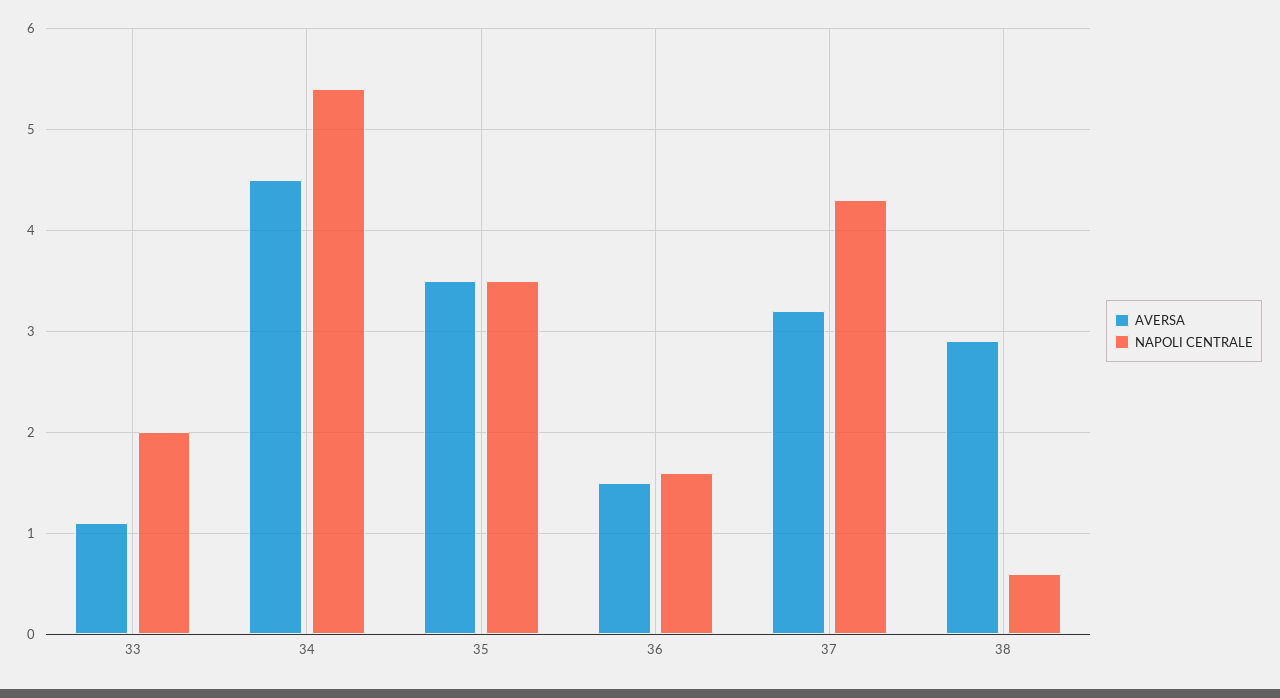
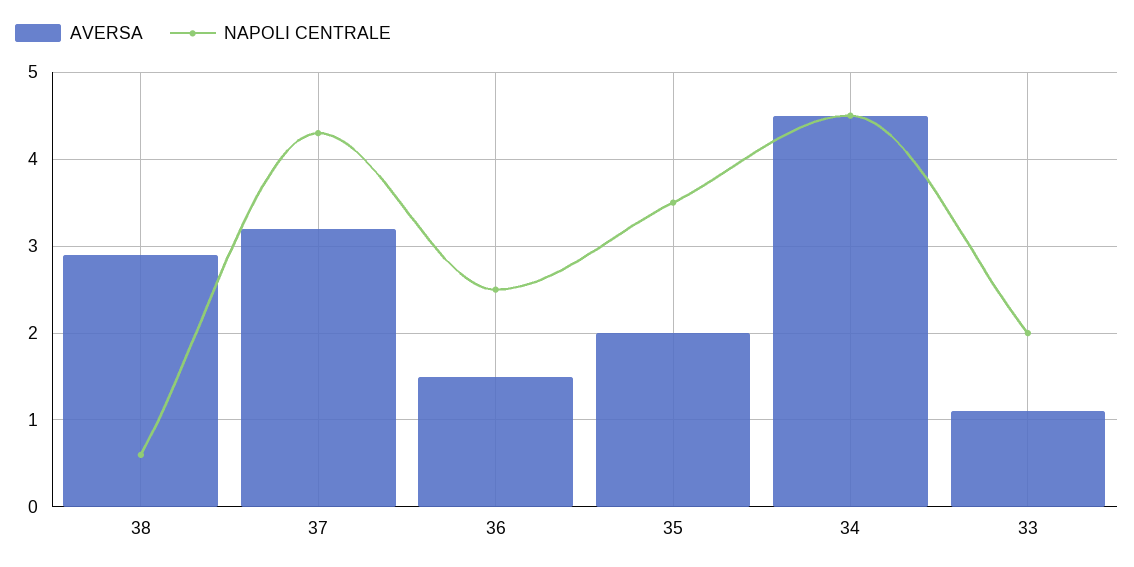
NAPOLI CENTRALE, 34: 5.4 -> 4.5
AVERSA, 35: 3.5 -> 2
NAPOLI CENTRALE, 36: 1.6 -> 2.5

